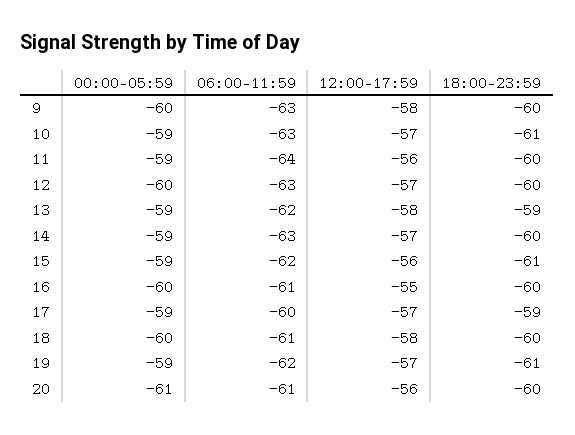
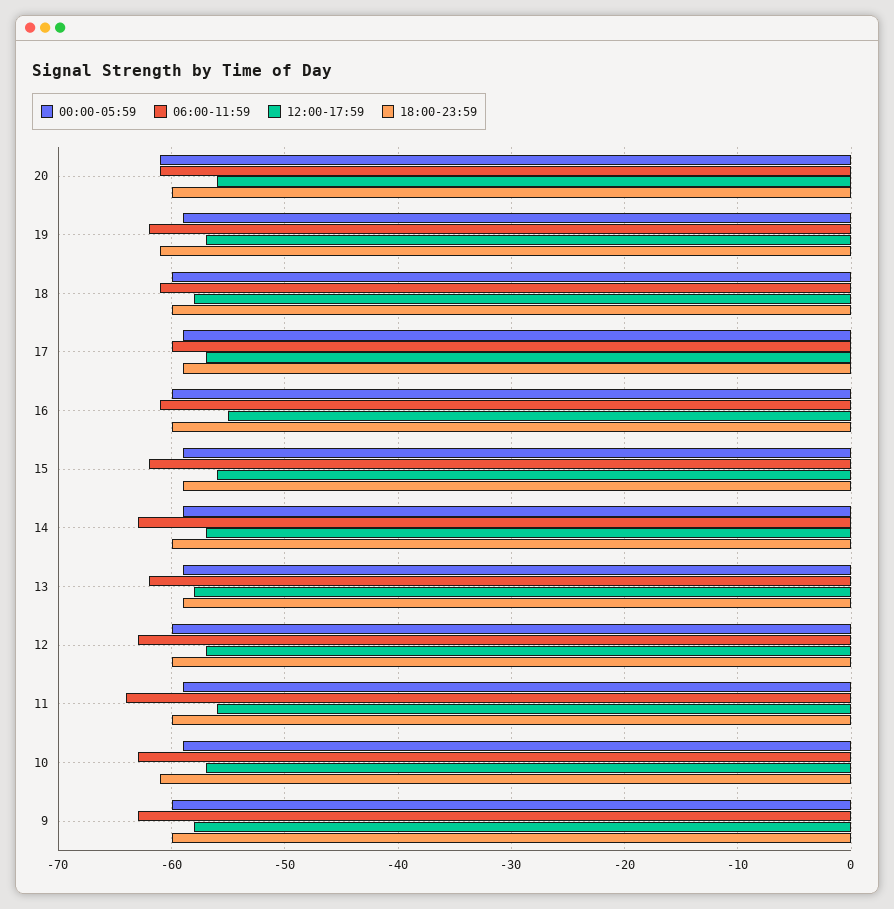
18:00-23:59, 15: -61 -> -59

